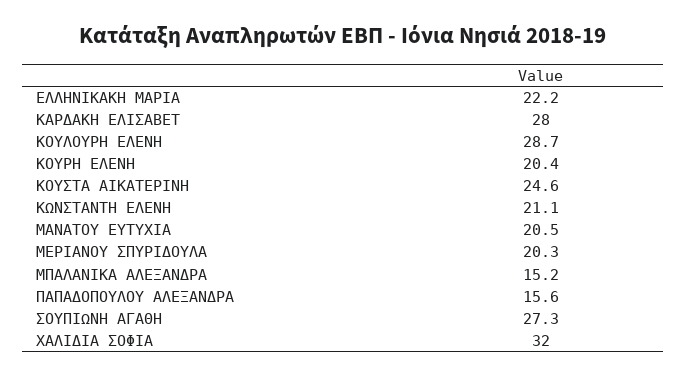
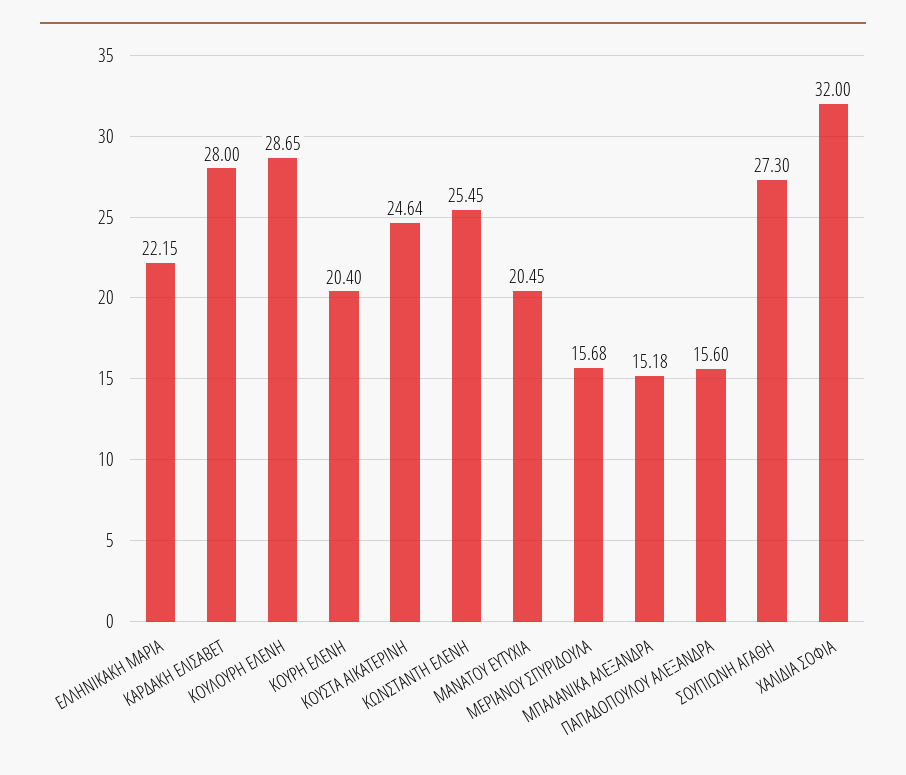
ΚΩΝΣΤΑΝΤΗ ΕΛΕΝΗ: 21.1 -> 25.45
ΜΕΡΙΑΝΟΥ ΣΠΥΡΙΔΟΥΛΑ: 20.3 -> 15.68

